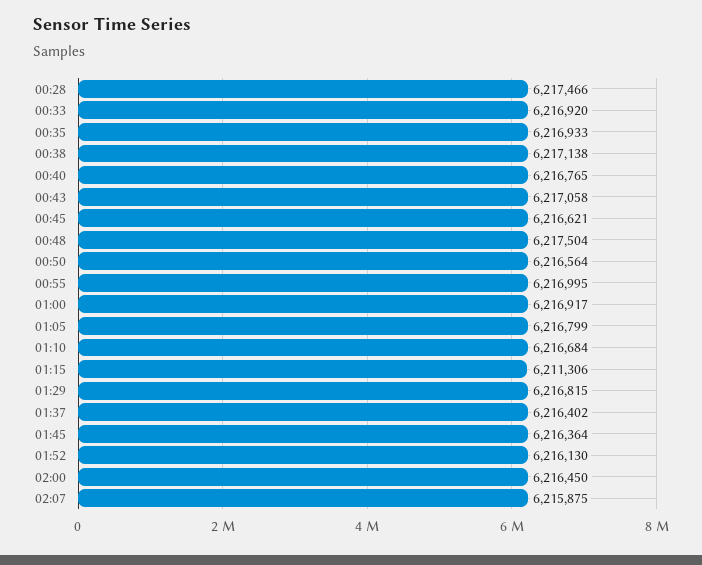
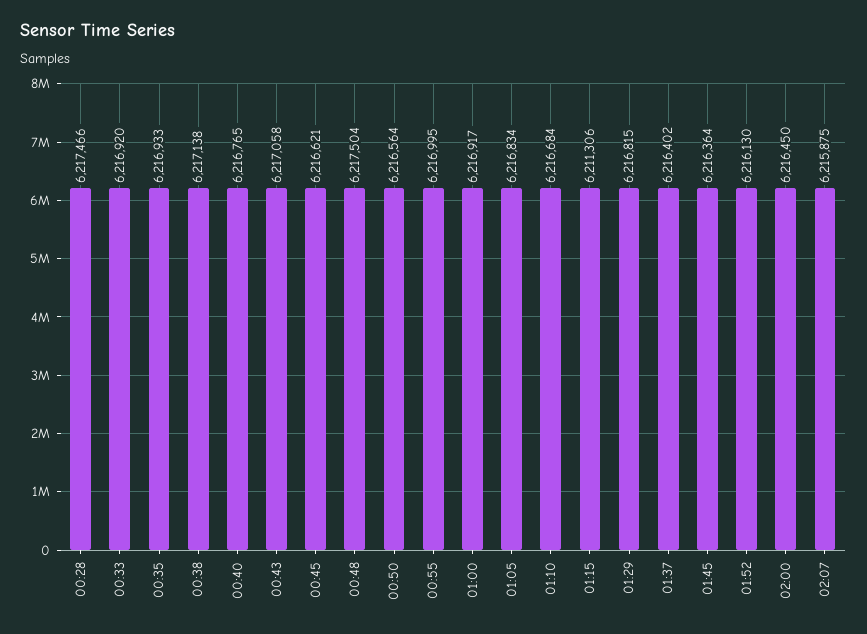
01:05: 6216799 -> 6216834

